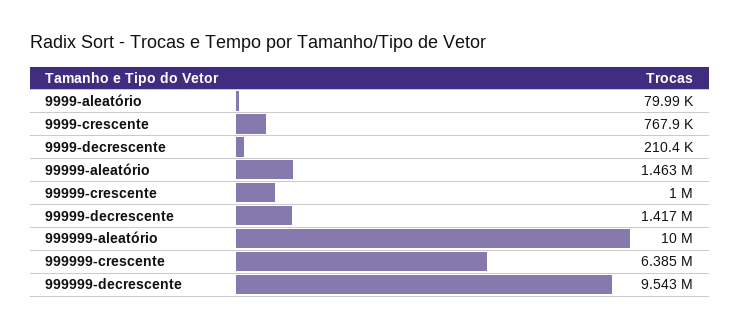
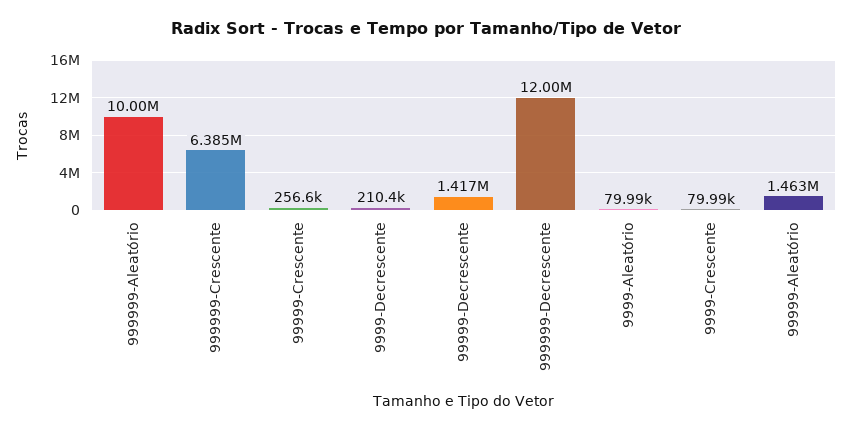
9999-crescente: 767900 -> 79990
99999-crescente: 1000000 -> 256600
999999-decrescente: 9543000 -> 12000000

